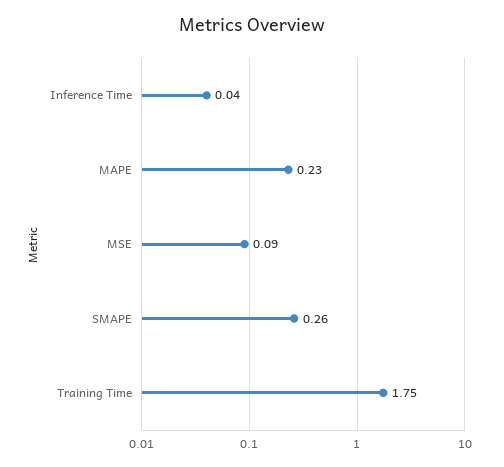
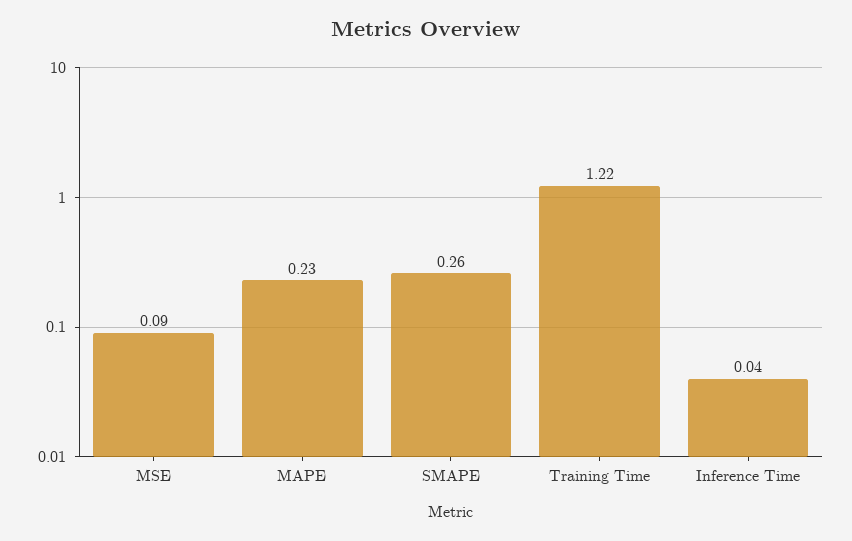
Training Time: 1.75 -> 1.22

